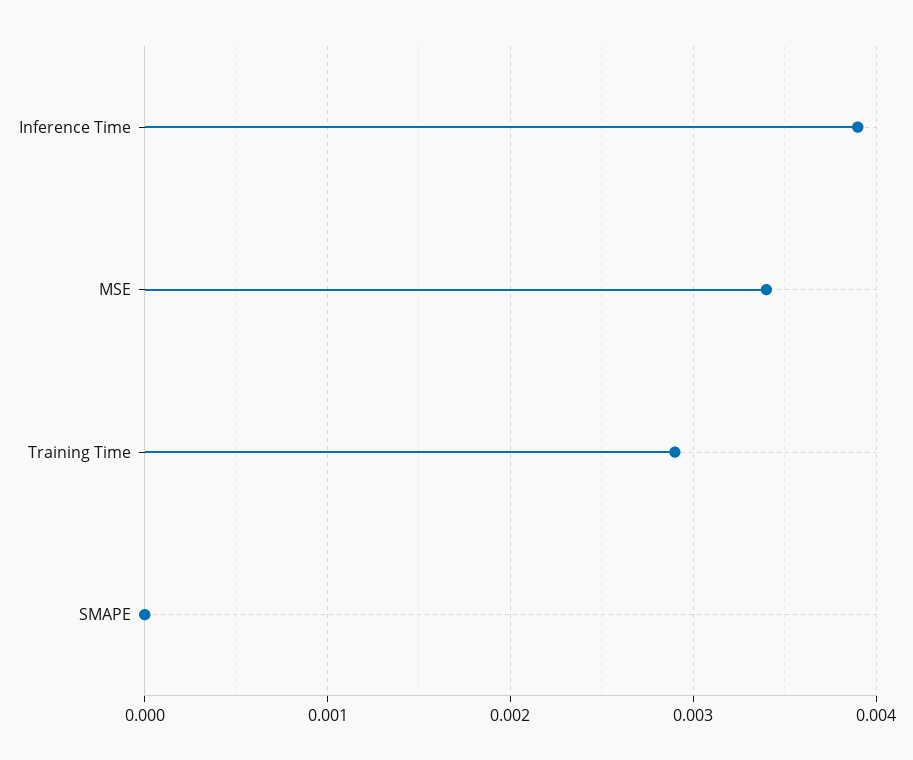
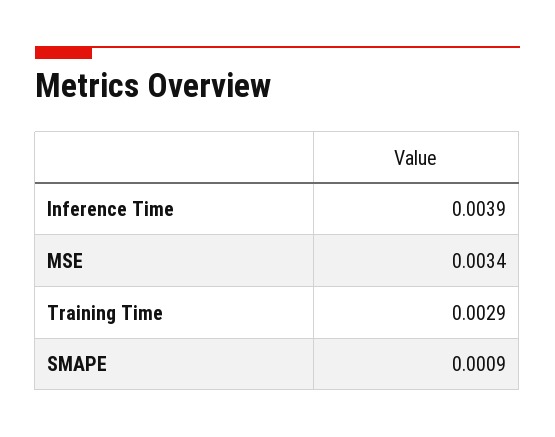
SMAPE: 0 -> 0.0009

